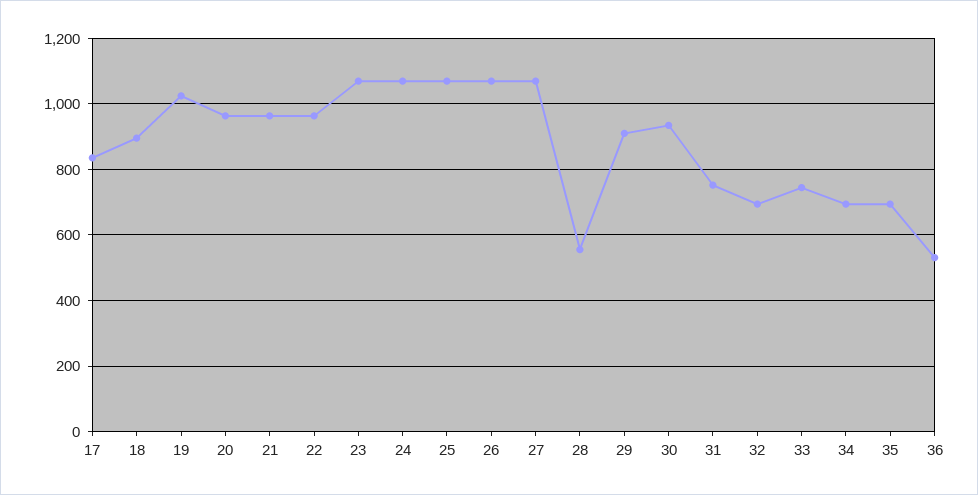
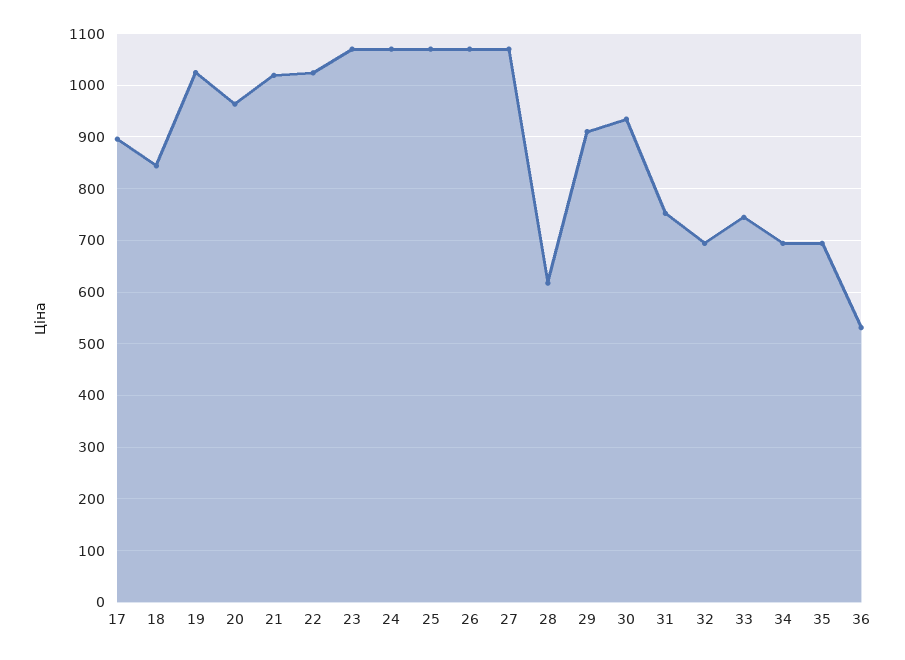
17: 840 -> 900
18: 900 -> 840
21: 960 -> 1020
22: 960 -> 1020
28: 560 -> 620

